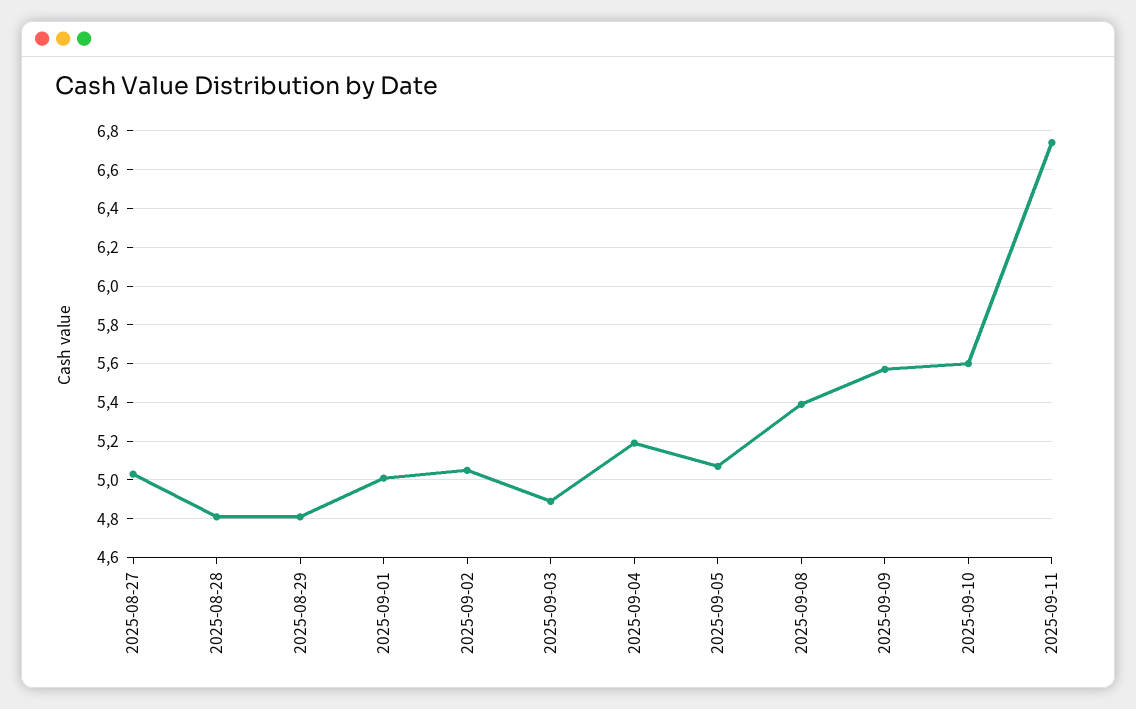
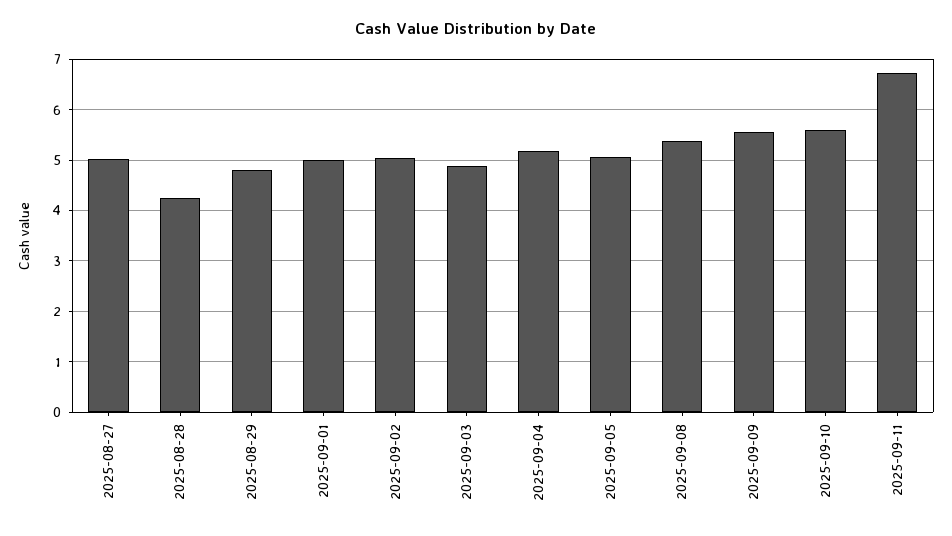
2025-08-28: 4.8 -> 4.2

